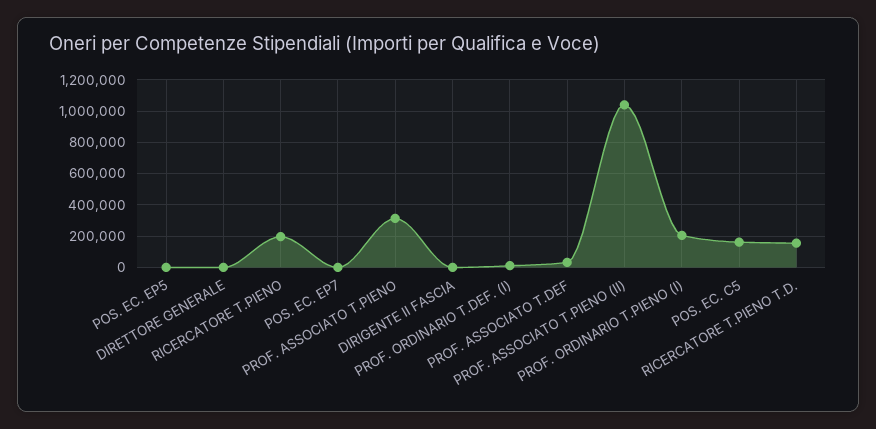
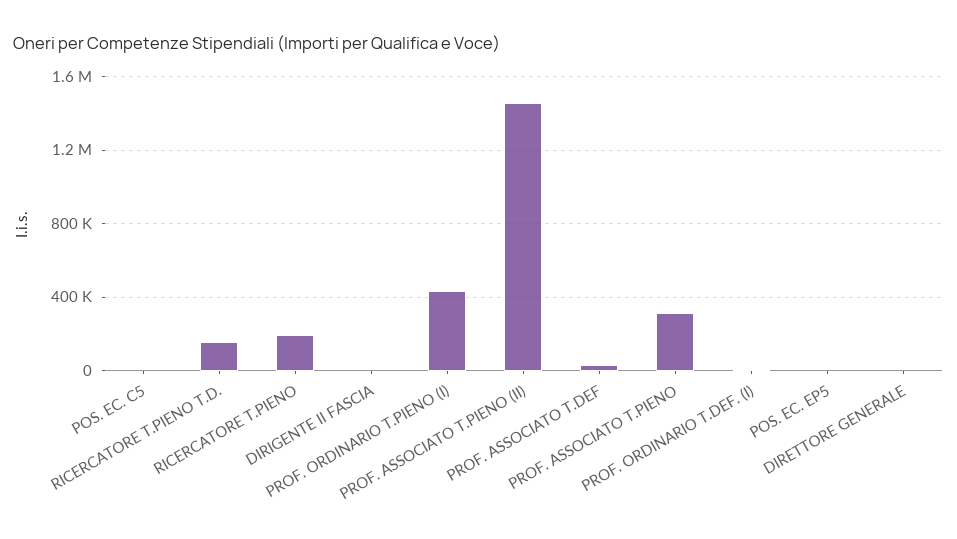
POS. EC. EP7: 0 -> none
PROF. ASSOCIATO T.PIENO (II): 1050000 -> 1450000
PROF. ORDINARIO T.PIENO (I): 200000 -> 450000
POS. EC. C5: 150000 -> 0

